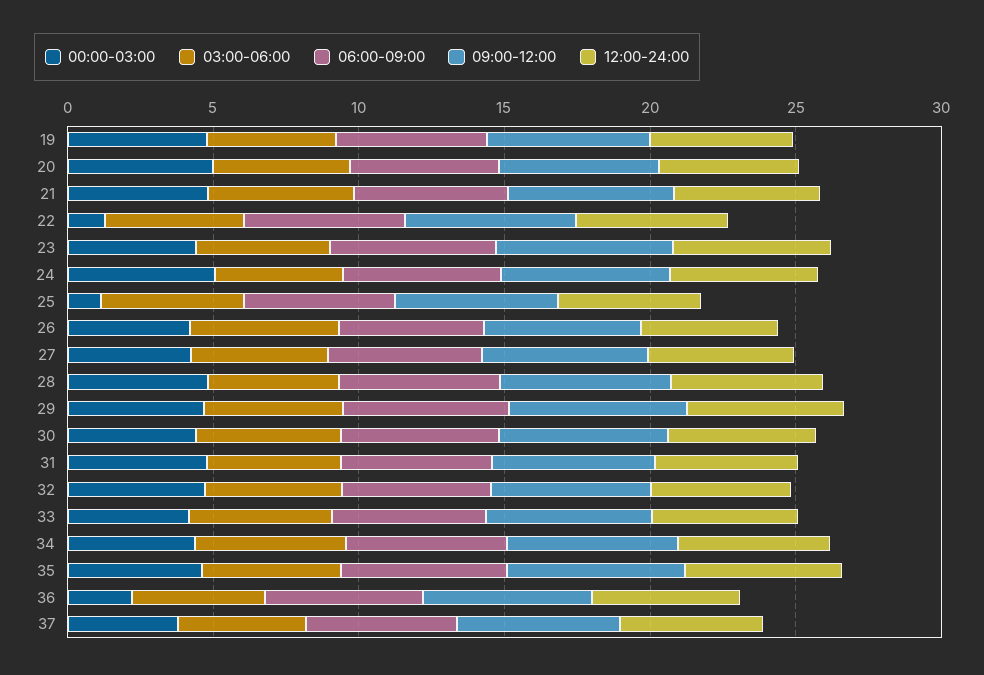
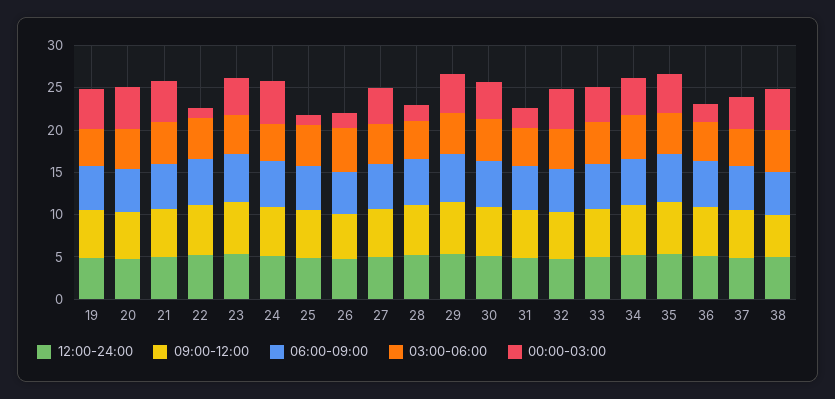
00:00-03:00, 26: 4 -> 2
00:00-03:00, 28: 5 -> 2
00:00-03:00, 31: 5 -> 2
12:00-24:00, 38: none -> 5
09:00-12:00, 38: none -> 5
06:00-09:00, 38: none -> 5
03:00-06:00, 38: none -> 5
00:00-03:00, 38: none -> 5

